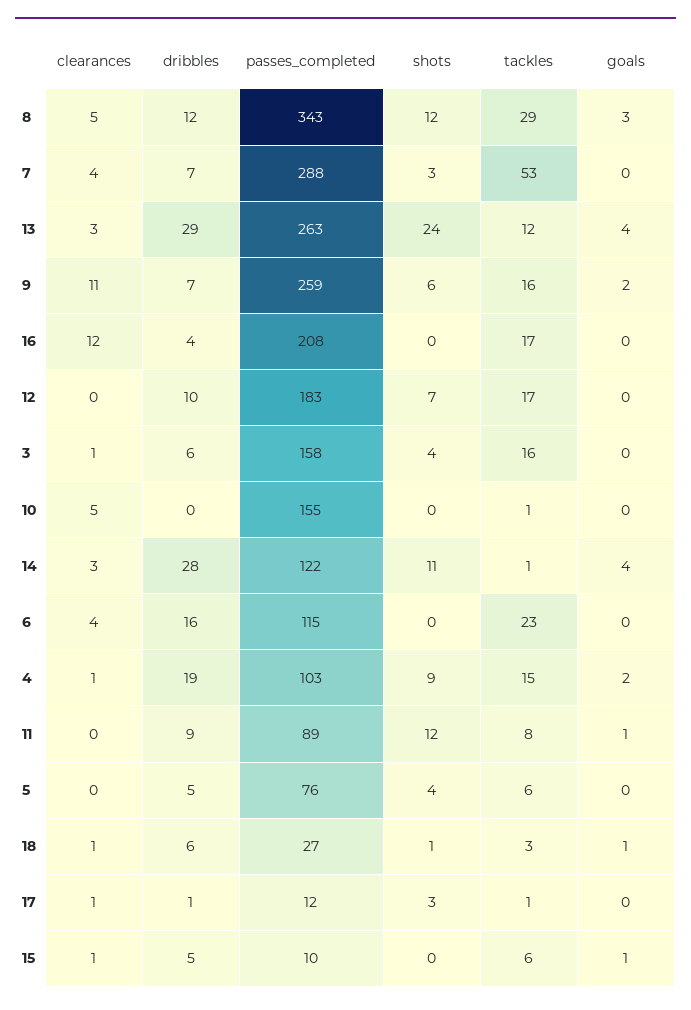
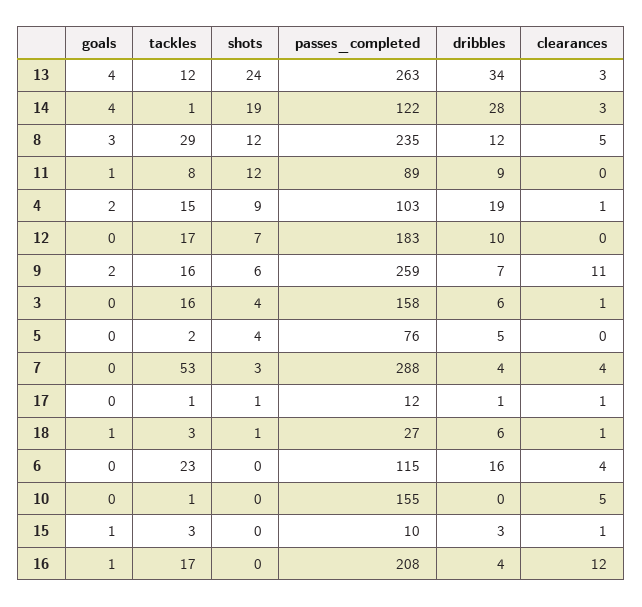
passes_completed, 8: 343 -> 235
dribbles, 7: 7 -> 4
dribbles, 13: 29 -> 34
goals, 16: 0 -> 1
shots, 14: 11 -> 19
tackles, 5: 6 -> 2
shots, 17: 3 -> 1
dribbles, 15: 5 -> 3
tackles, 15: 6 -> 3

